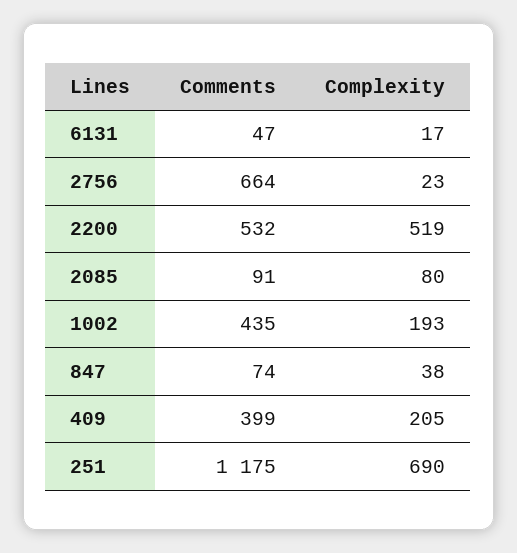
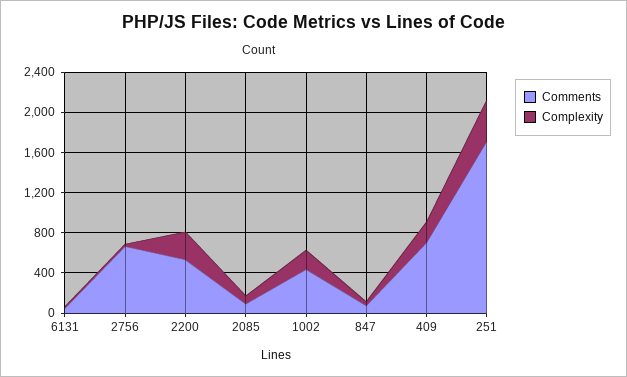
Complexity, 2200: 519 -> 300
Comments, 409: 399 -> 700
Comments, 251: 1175 -> 1700
Complexity, 251: 690 -> 400

